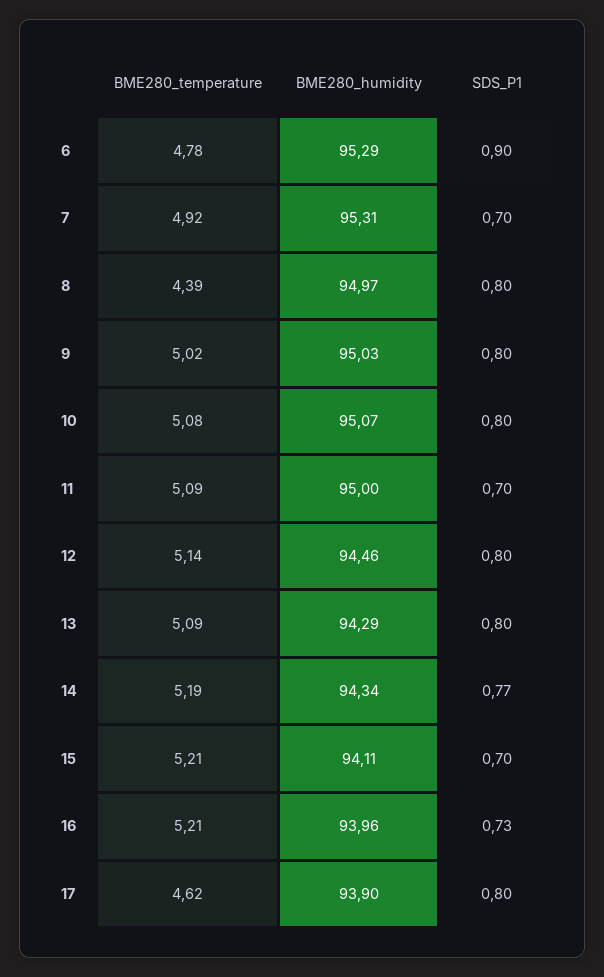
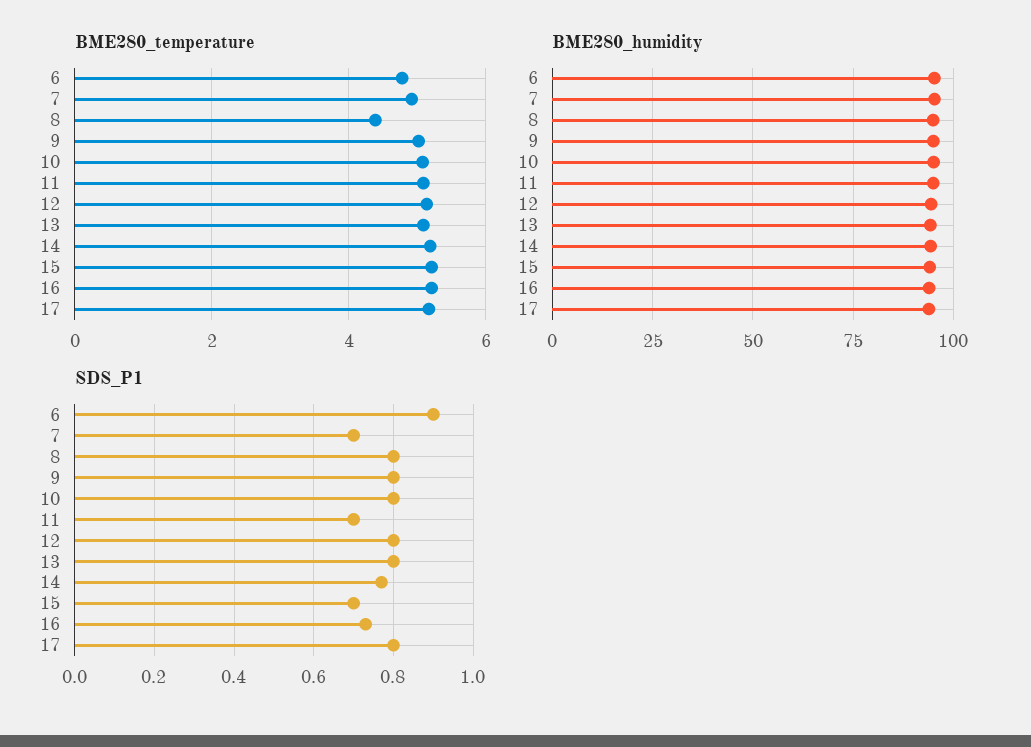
BME280_temperature, 17: 4.62 -> 5.2

